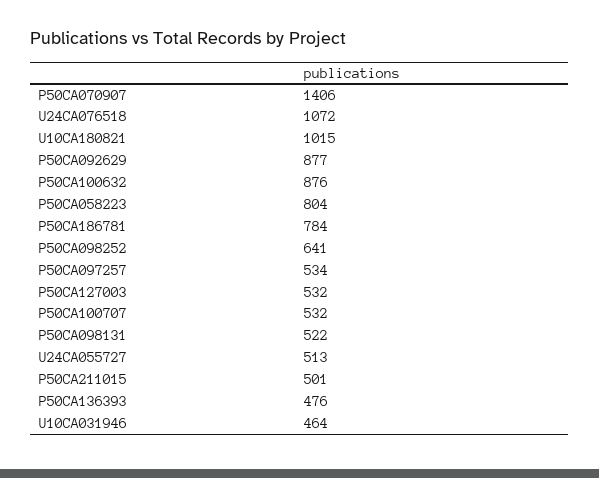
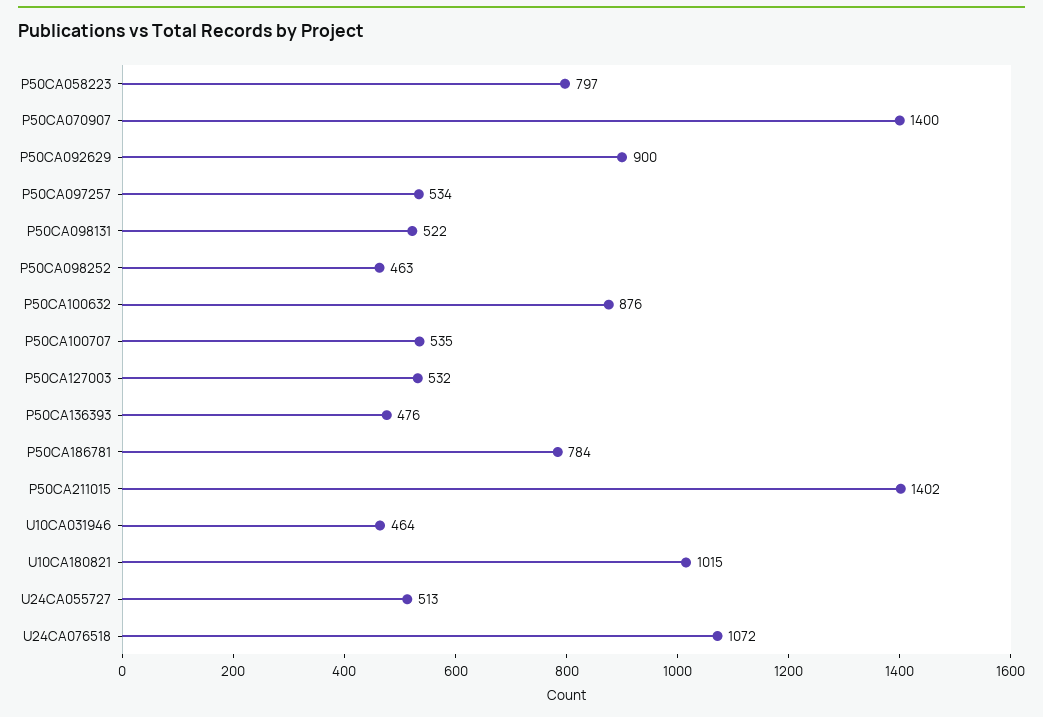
P50CA070907: 1406 -> 1400
P50CA092629: 877 -> 900
P50CA058223: 804 -> 797
P50CA098252: 641 -> 463
P50CA100707: 532 -> 535
P50CA211015: 501 -> 1402

